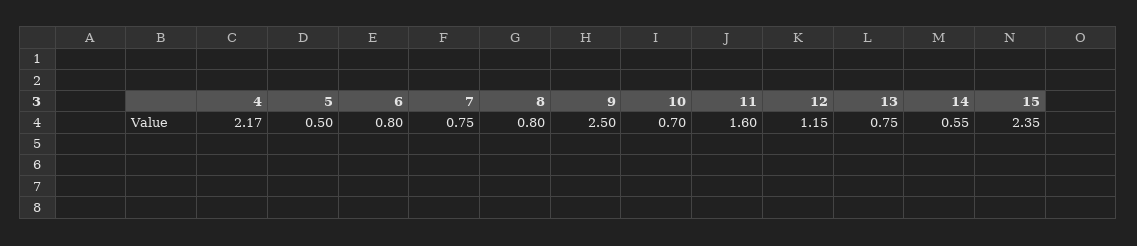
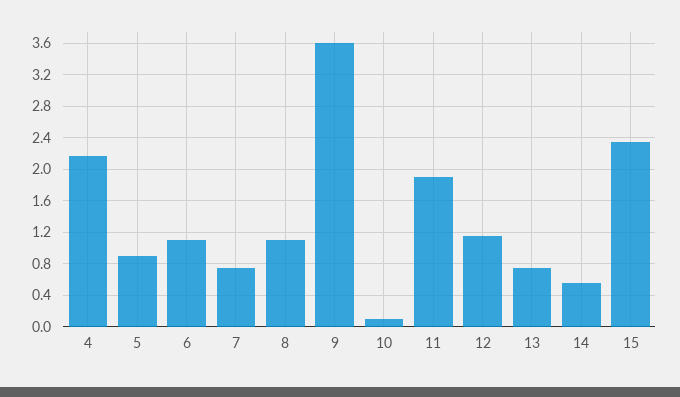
5: 0.5 -> 0.9
6: 0.8 -> 1.1
8: 0.8 -> 1.1
9: 2.5 -> 3.6
10: 0.7 -> 0.1
11: 1.6 -> 1.9

